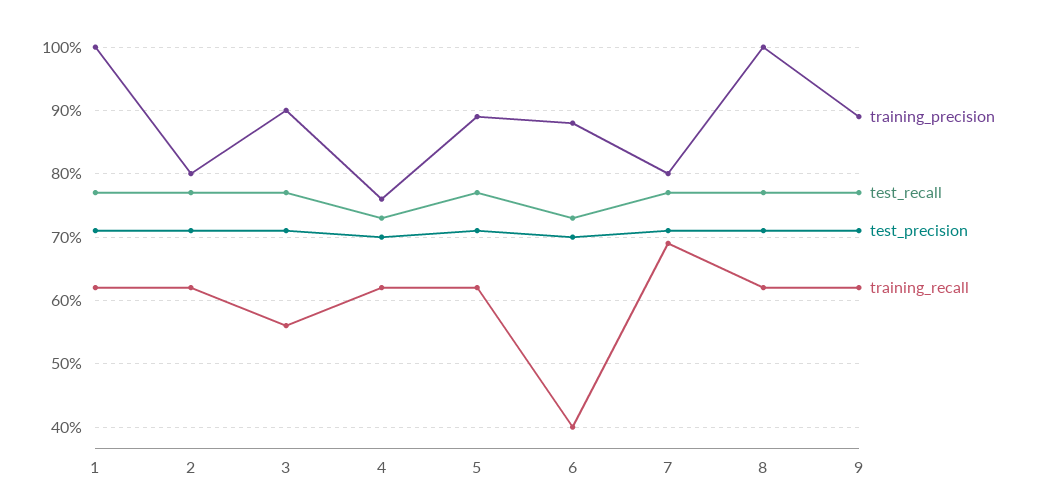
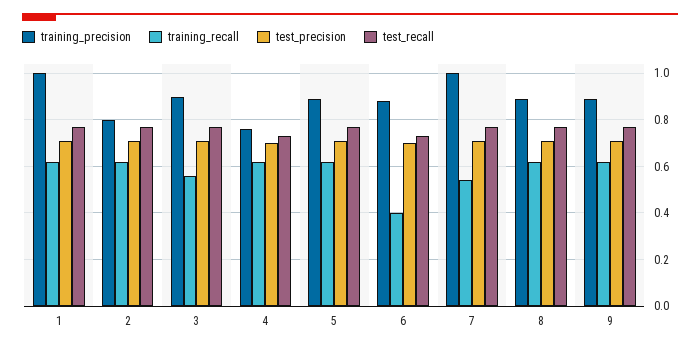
training_precision, 7: 0.8 -> 1
training_recall, 7: 0.69 -> 0.55
training_precision, 8: 1 -> 0.9

